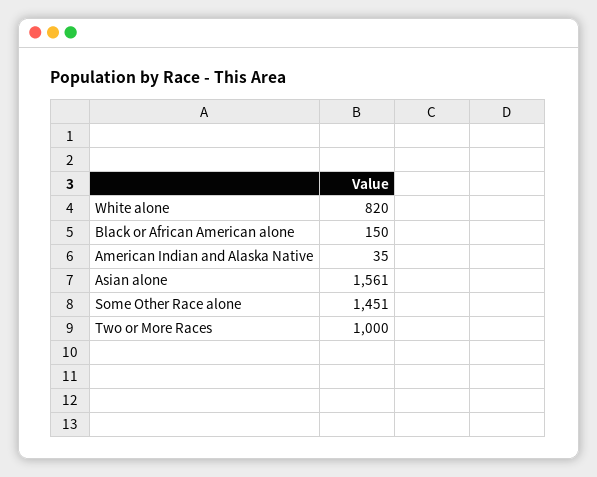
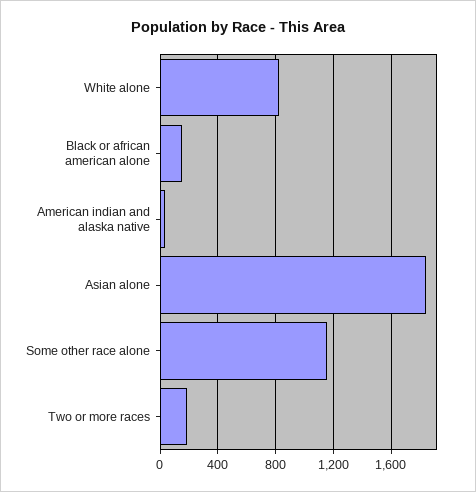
Asian alone: 1561 -> 1850
Some Other Race alone: 1451 -> 1150
Two or More Races: 1000 -> 200

